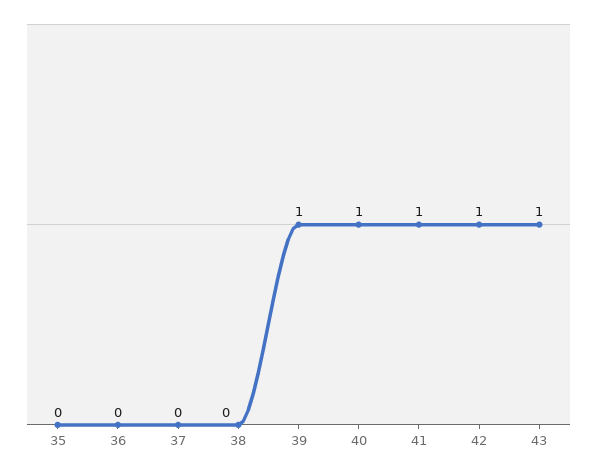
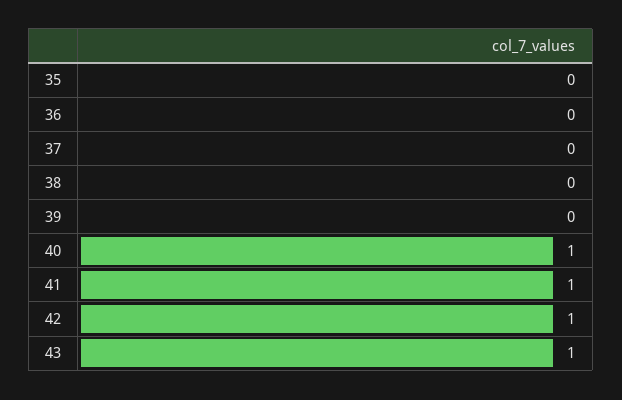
39: 1 -> 0

